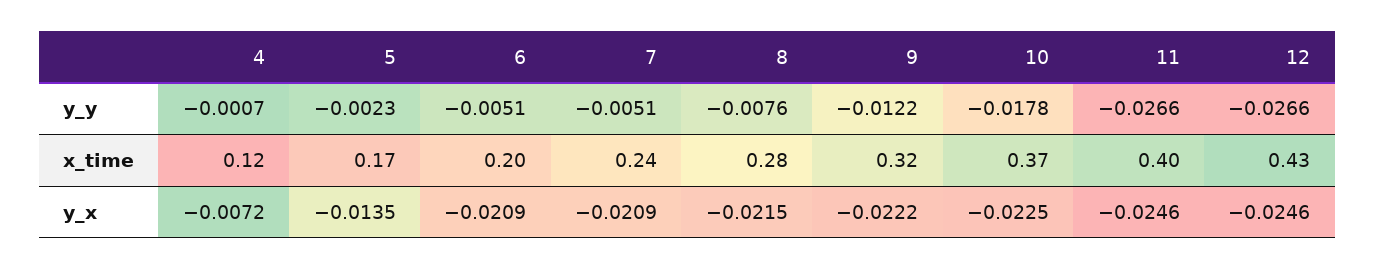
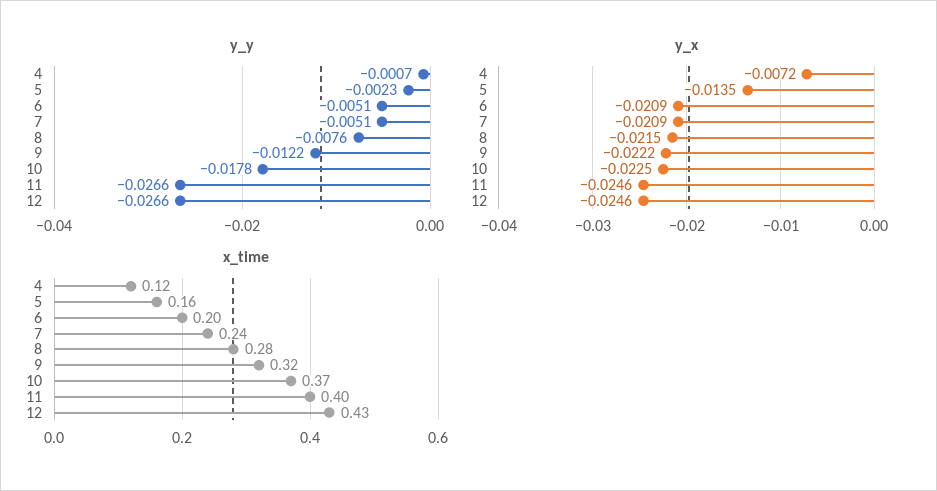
x_time, 5: 0.17 -> 0.16

